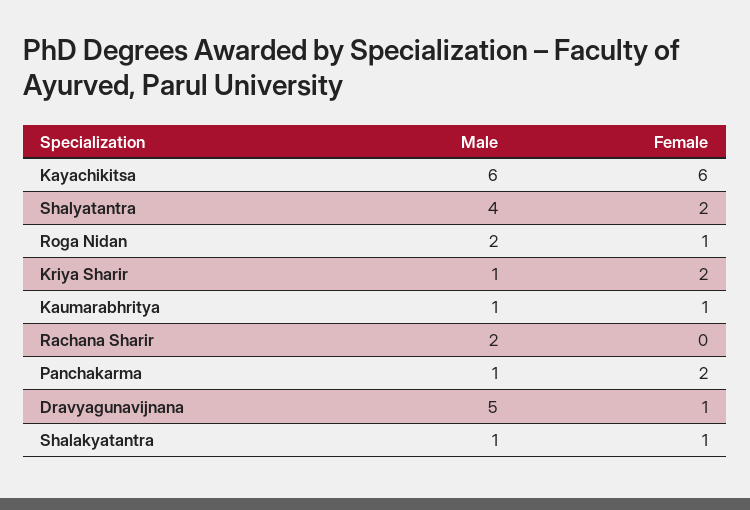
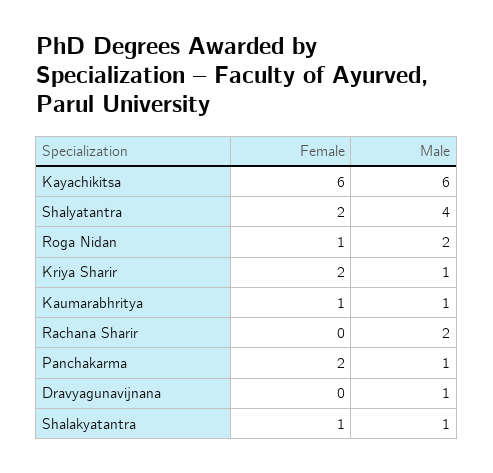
Male, Dravyagunavijnana: 5 -> 1
Female, Dravyagunavijnana: 1 -> 0

